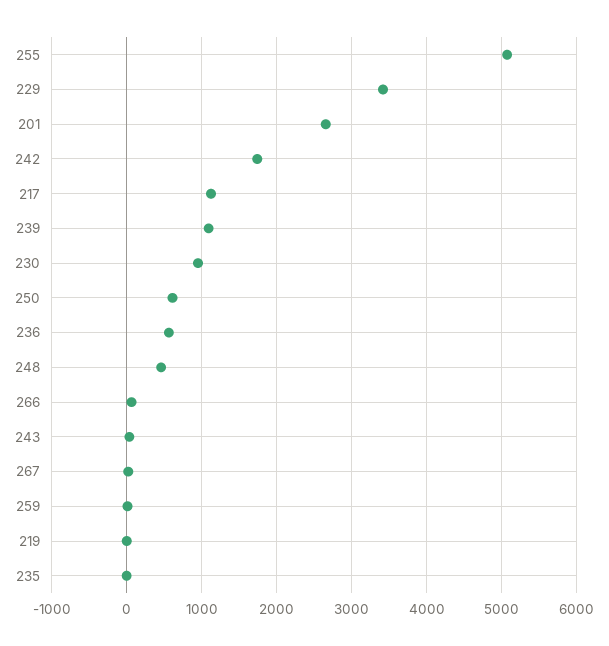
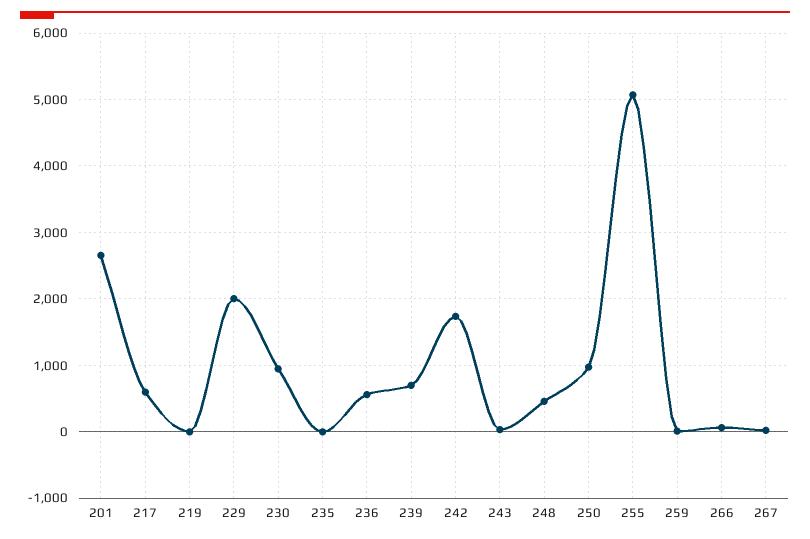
229: 3400 -> 2000
217: 1100 -> 600
239: 1100 -> 700
250: 600 -> 1000

